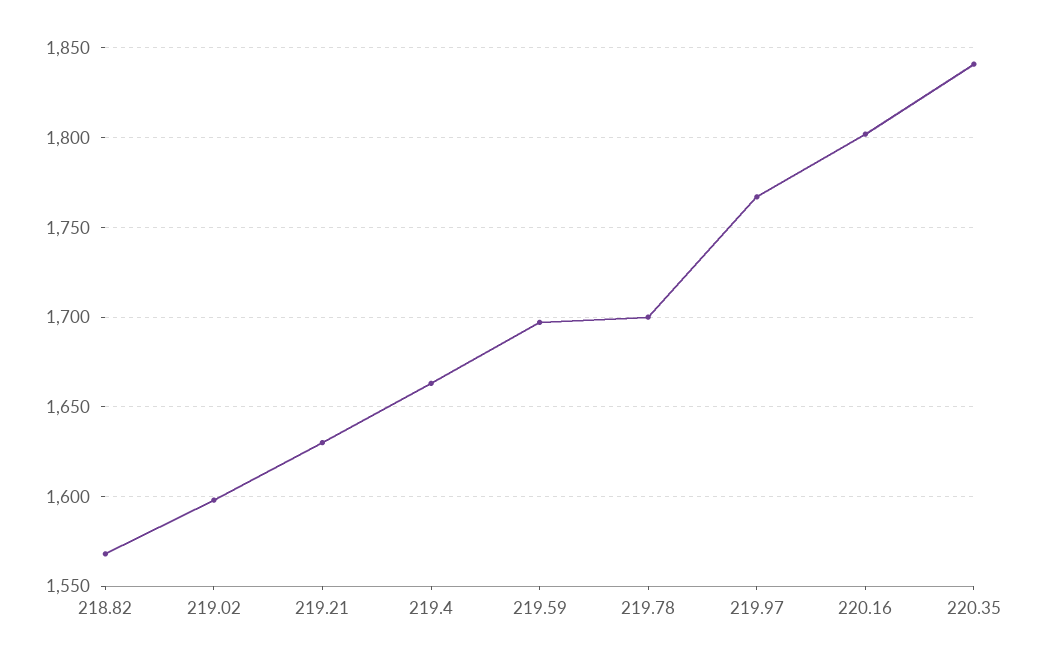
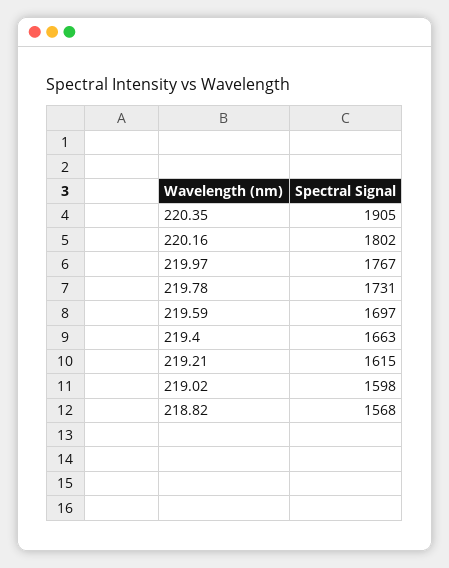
219.21: 1630 -> 1615
219.78: 1700 -> 1731
220.35: 1840 -> 1905

